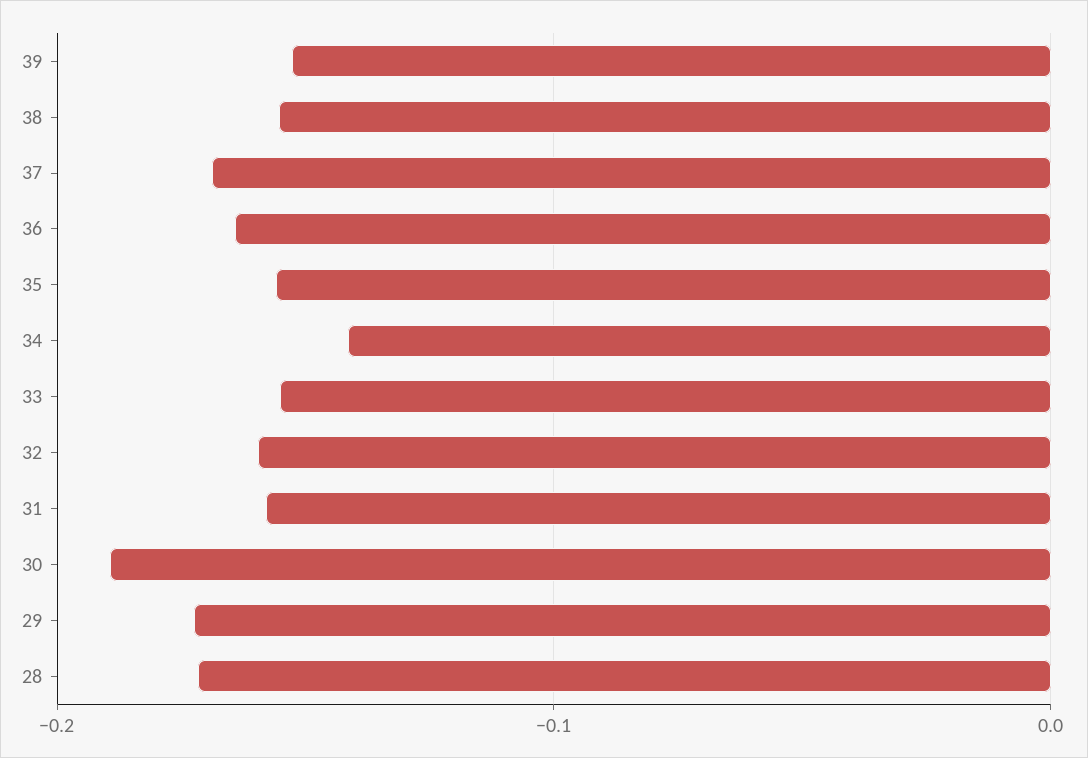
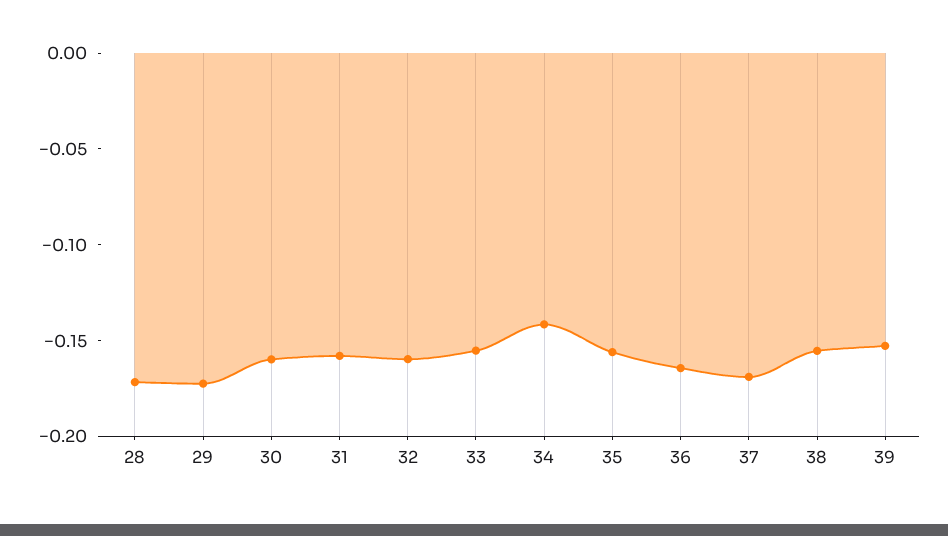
30: -0.19 -> -0.16

